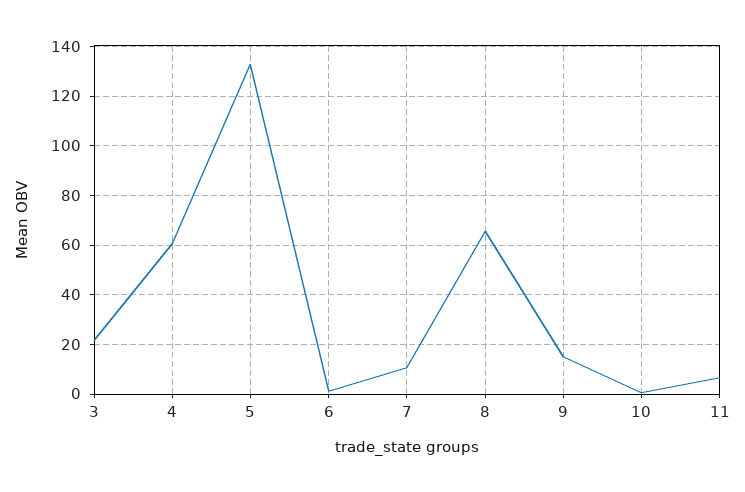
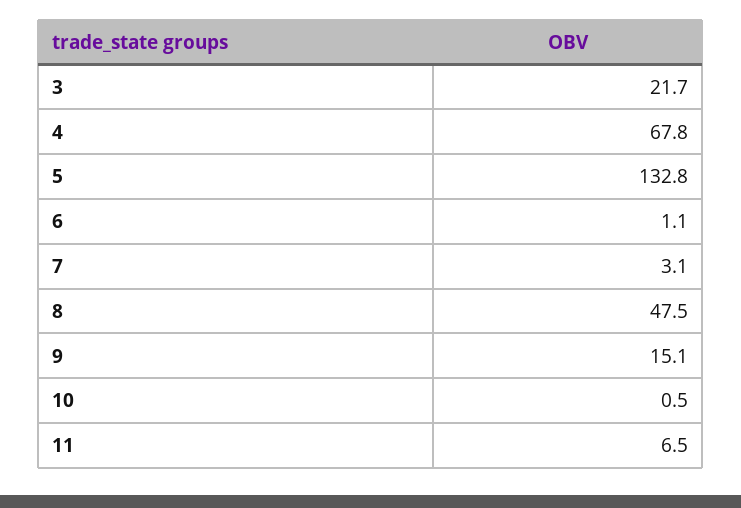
4: 60 -> 67.8
7: 10 -> 3.1
8: 65 -> 47.5

